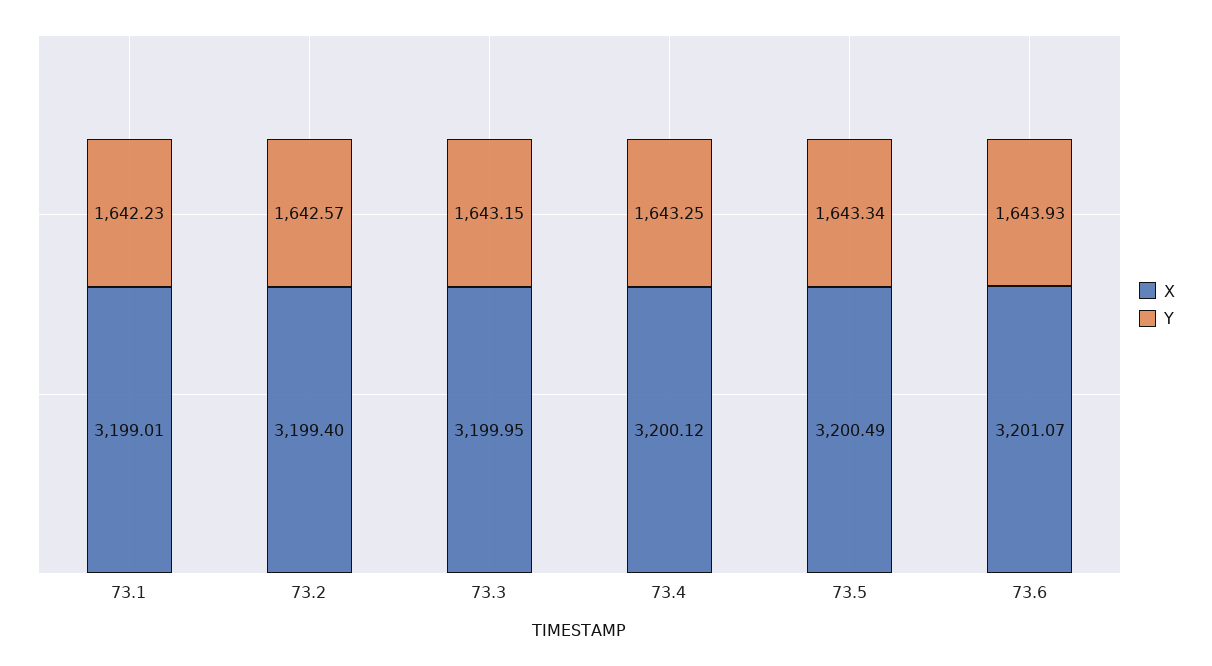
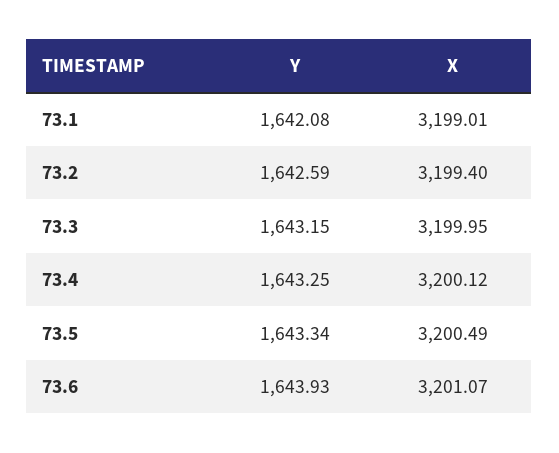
Y, 73.1: 1642.23 -> 1642.08
Y, 73.2: 1642.57 -> 1642.59

